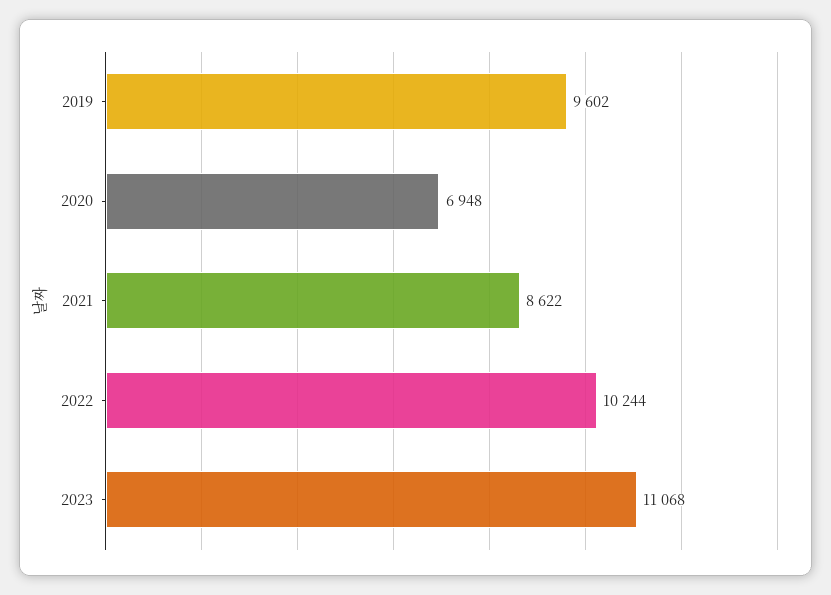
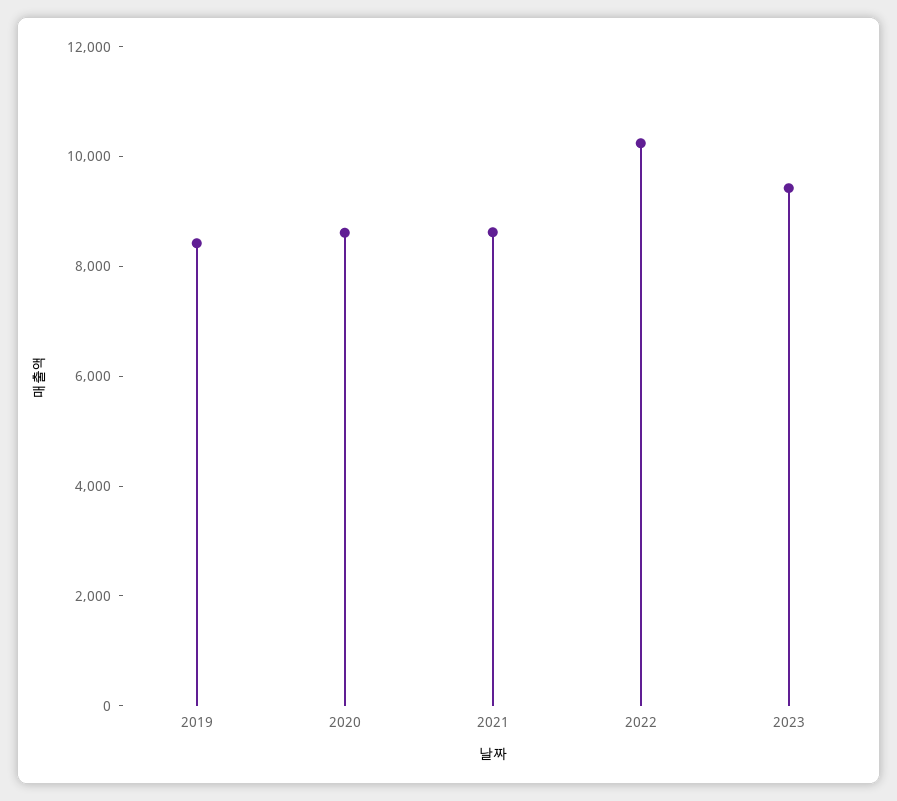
2019: 9602 -> 8500
2020: 6948 -> 8500
2023: 11068 -> 9500

